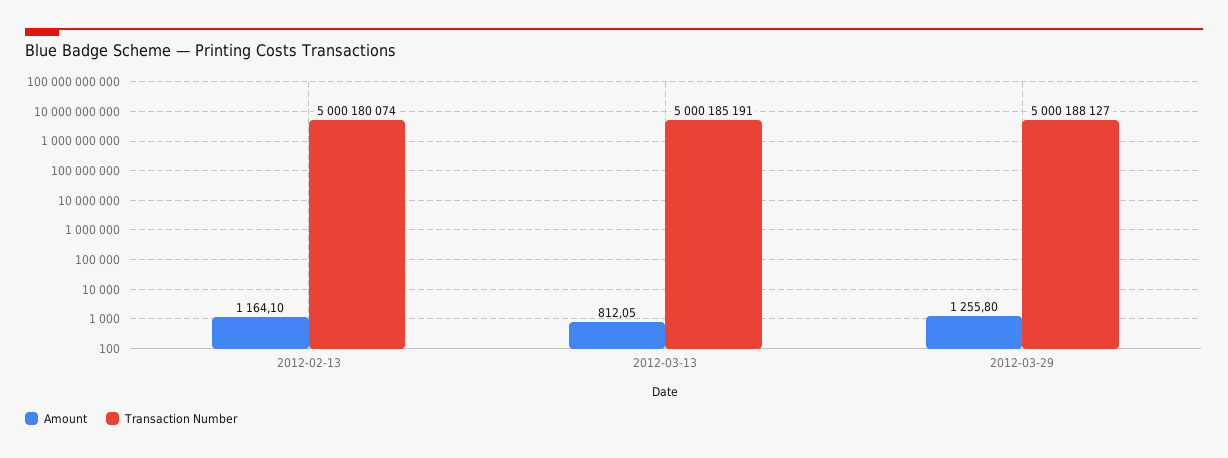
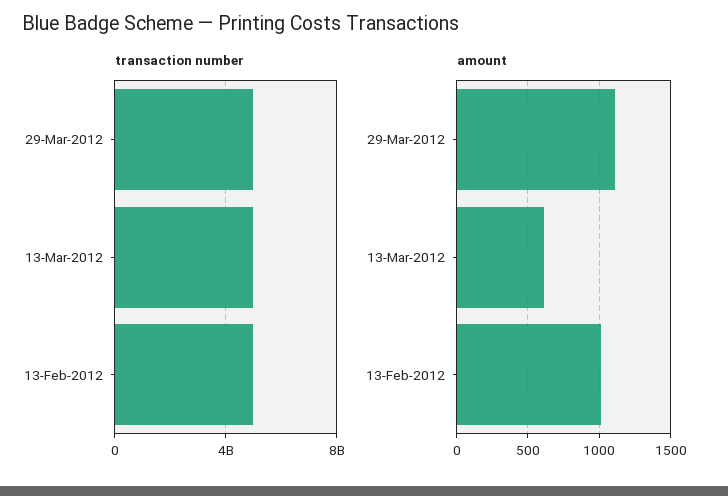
Amount, 2012-02-13: 1164.1 -> 1000
Amount, 2012-03-13: 812.05 -> 600
Amount, 2012-03-29: 1255.8 -> 1100

